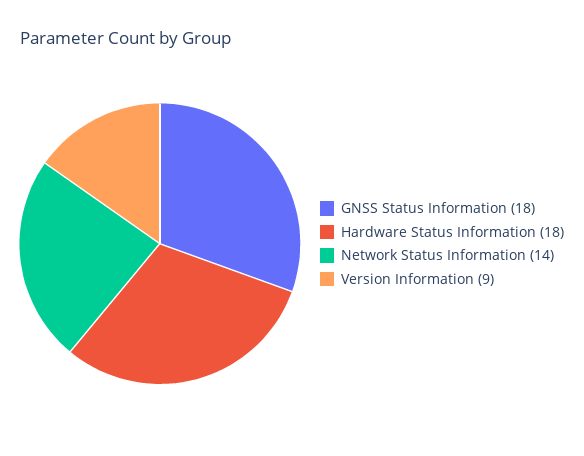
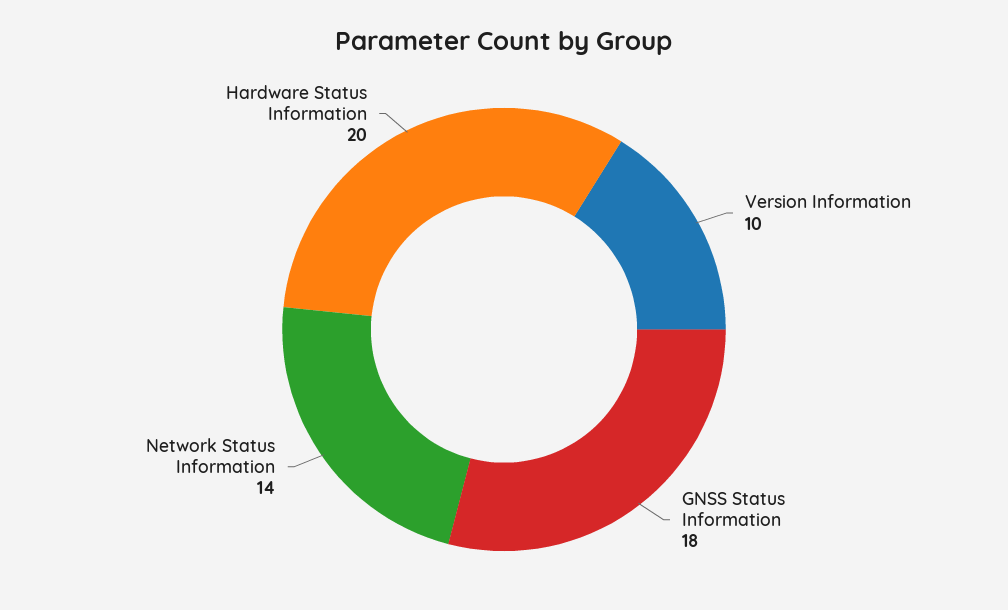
Hardware Status Information: 18 -> 20
Version Information: 9 -> 10

